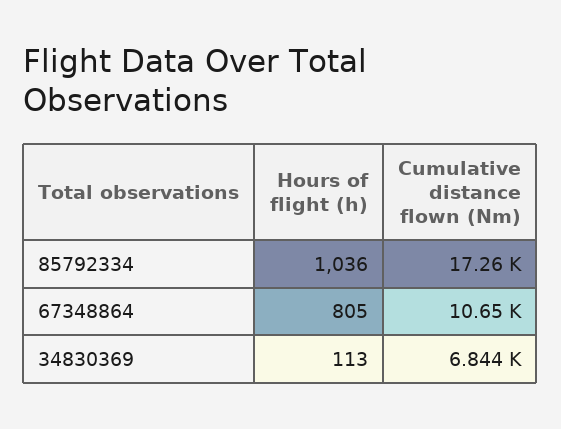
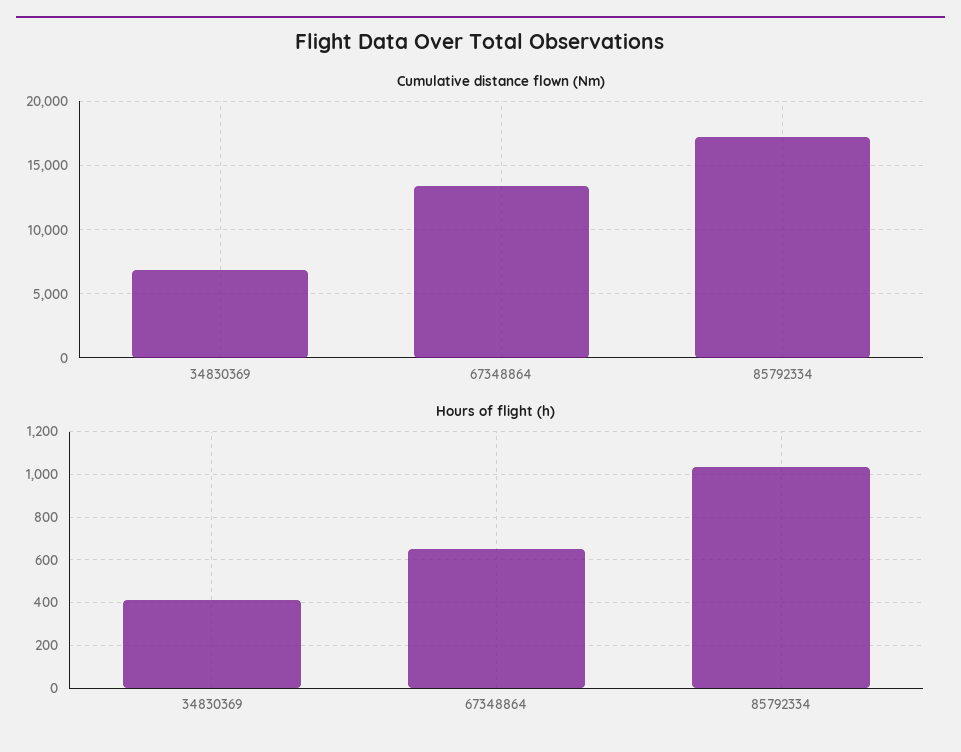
Hours of flight (h), 67348864: 805 -> 650
Cumulative distance flown (Nm), 67348864: 10650 -> 13500
Hours of flight (h), 34830369: 113 -> 400

